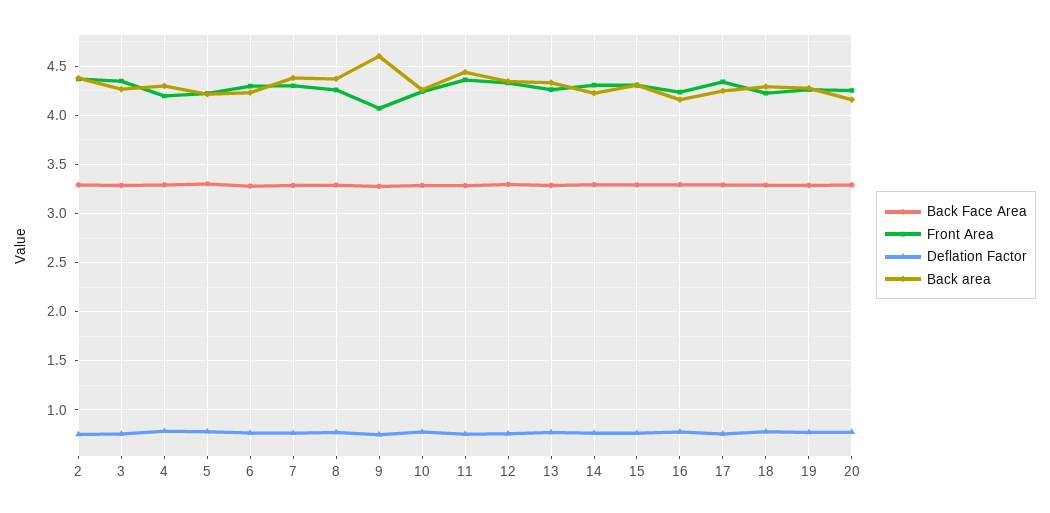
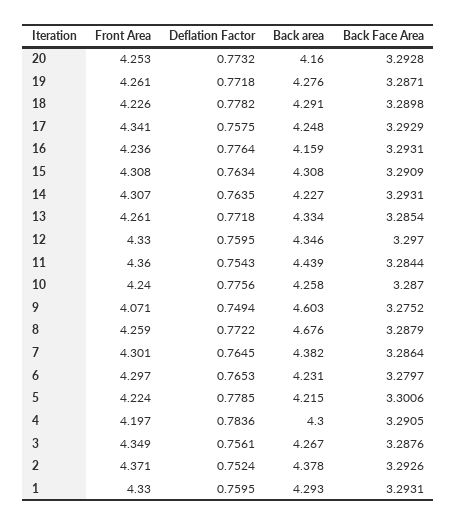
Back area, 8: 4.4 -> 4.676
Front Area, 1: none -> 4.33
Deflation Factor, 1: none -> 0.7595
Back area, 1: none -> 4.293
Back Face Area, 1: none -> 3.2931

